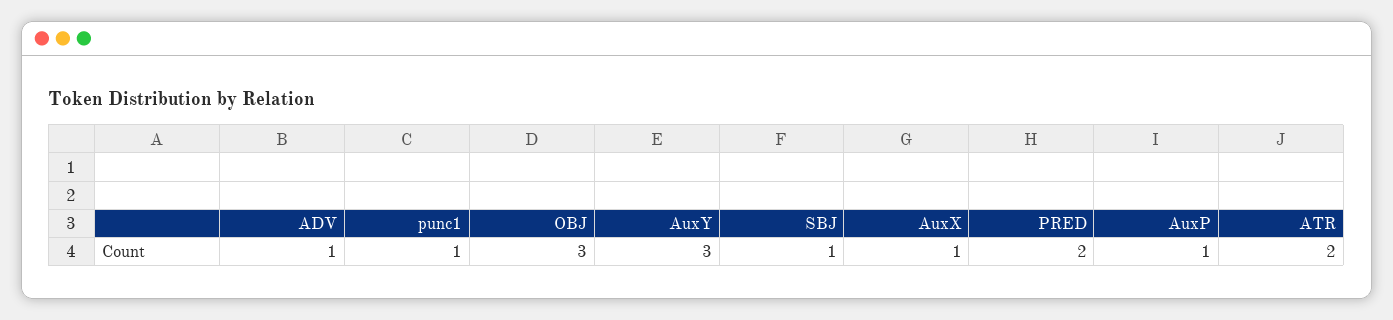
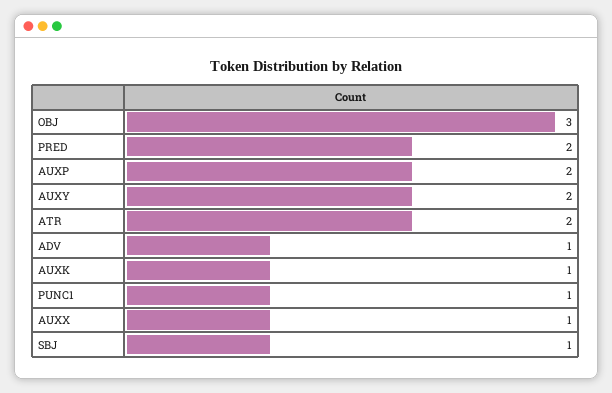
AuxY: 3 -> 2
AuxP: 1 -> 2
AUXK: none -> 1

